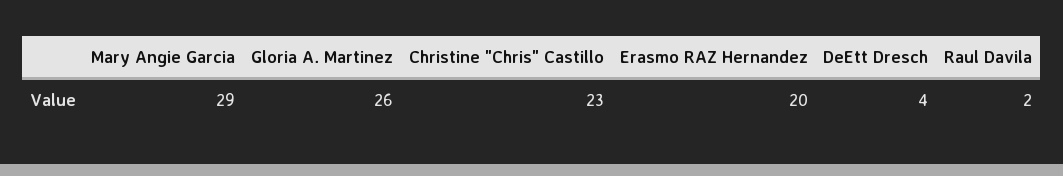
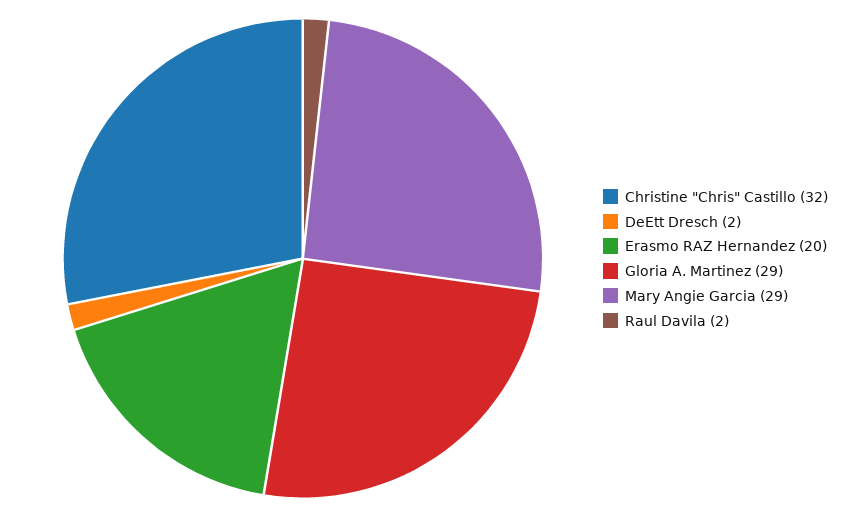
Gloria A. Martinez: 26 -> 29
Christine "Chris" Castillo: 23 -> 32
DeEtt Dresch: 4 -> 2

